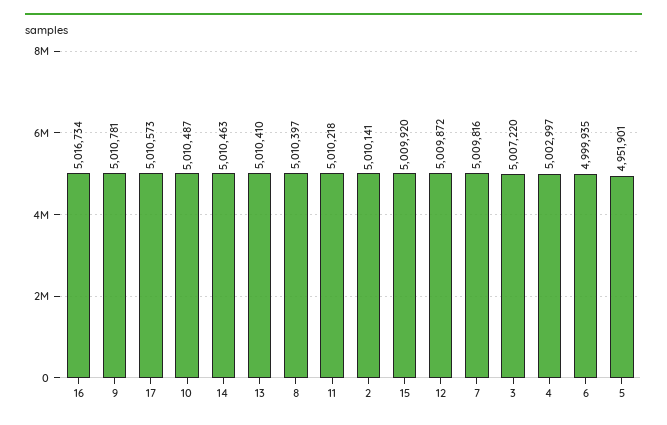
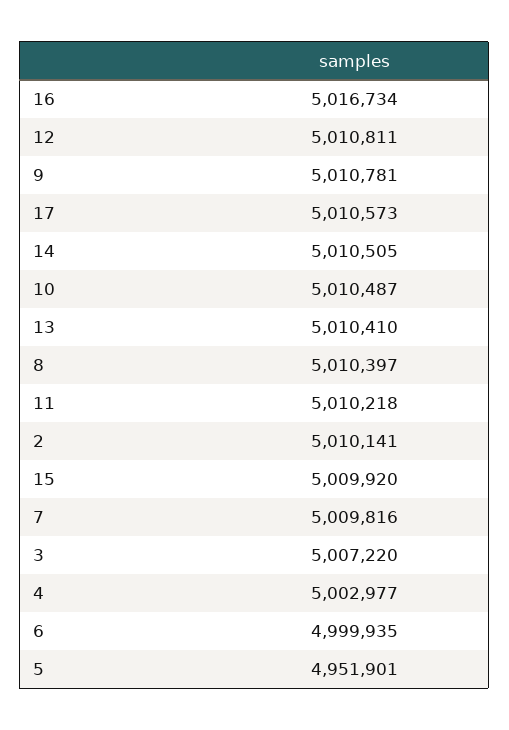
14: 5010463 -> 5010505
12: 5009872 -> 5010811
4: 5002997 -> 5002977

